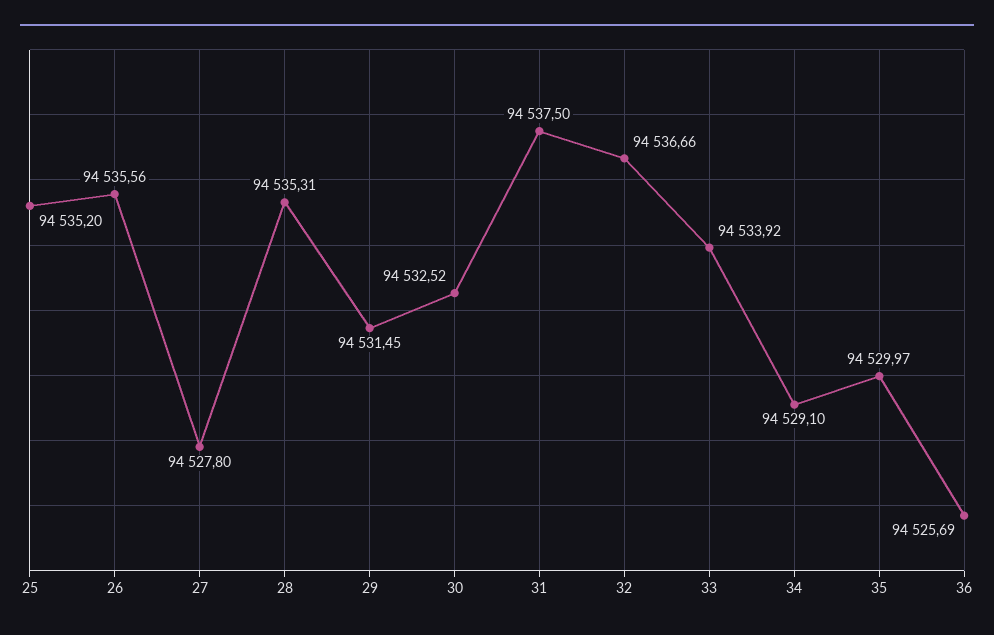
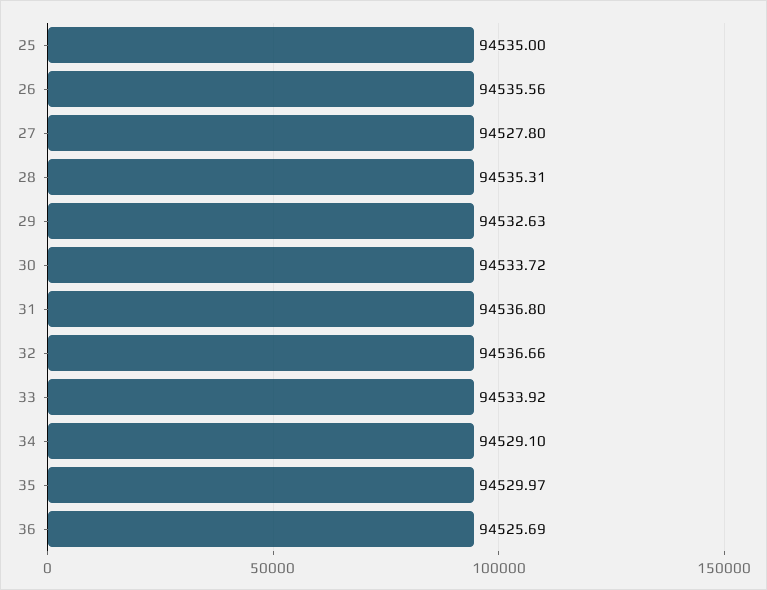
25: 94535.2 -> 94535
29: 94531.45 -> 94532.63
30: 94532.52 -> 94533.72
31: 94537.5 -> 94536.8

